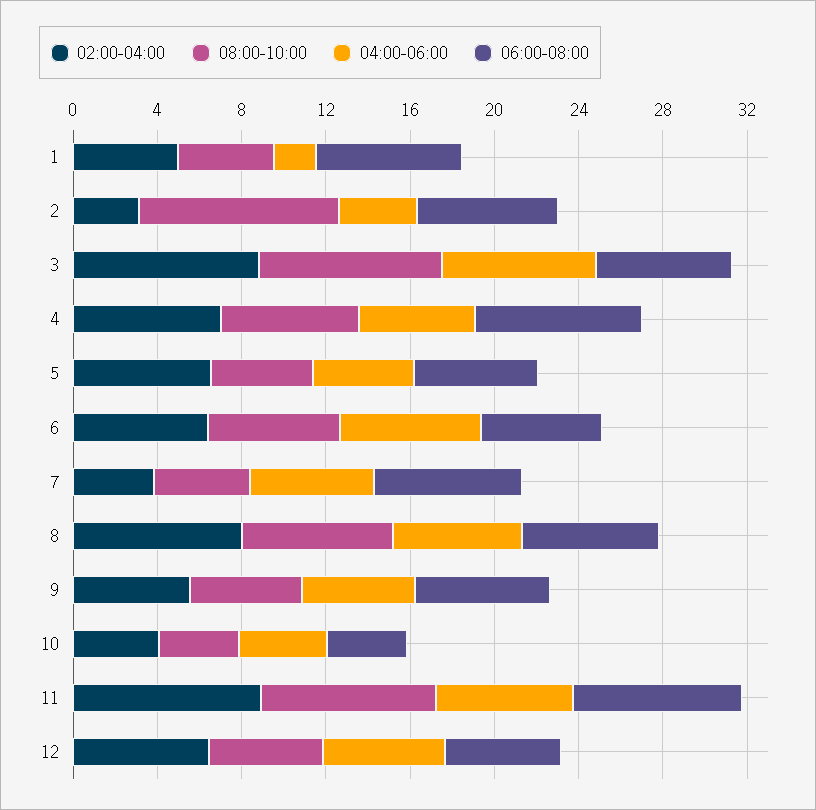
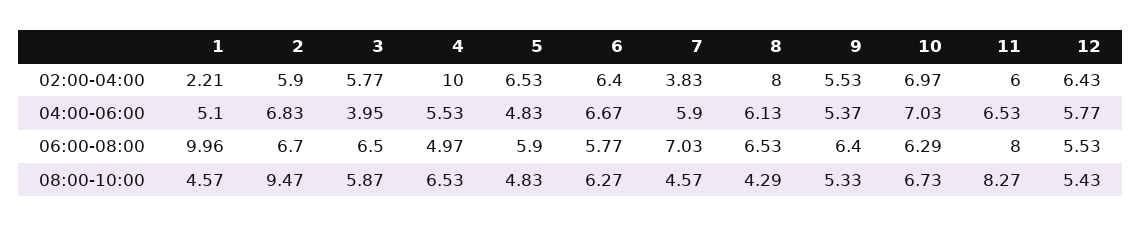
02:00-04:00, 1: 5 -> 2.21
04:00-06:00, 1: 2 -> 5.1
06:00-08:00, 1: 7 -> 9.96
02:00-04:00, 2: 3 -> 5.9
04:00-06:00, 2: 4 -> 6.83
02:00-04:00, 3: 9 -> 5.77
08:00-10:00, 3: 9 -> 5.87
04:00-06:00, 3: 7 -> 3.95
02:00-04:00, 4: 7 -> 10
06:00-08:00, 4: 8 -> 4.97
08:00-10:00, 8: 7 -> 4.29
02:00-04:00, 10: 4 -> 6.97
08:00-10:00, 10: 4 -> 6.73
04:00-06:00, 10: 4 -> 7.03
06:00-08:00, 10: 4 -> 6.29
02:00-04:00, 11: 9 -> 6

